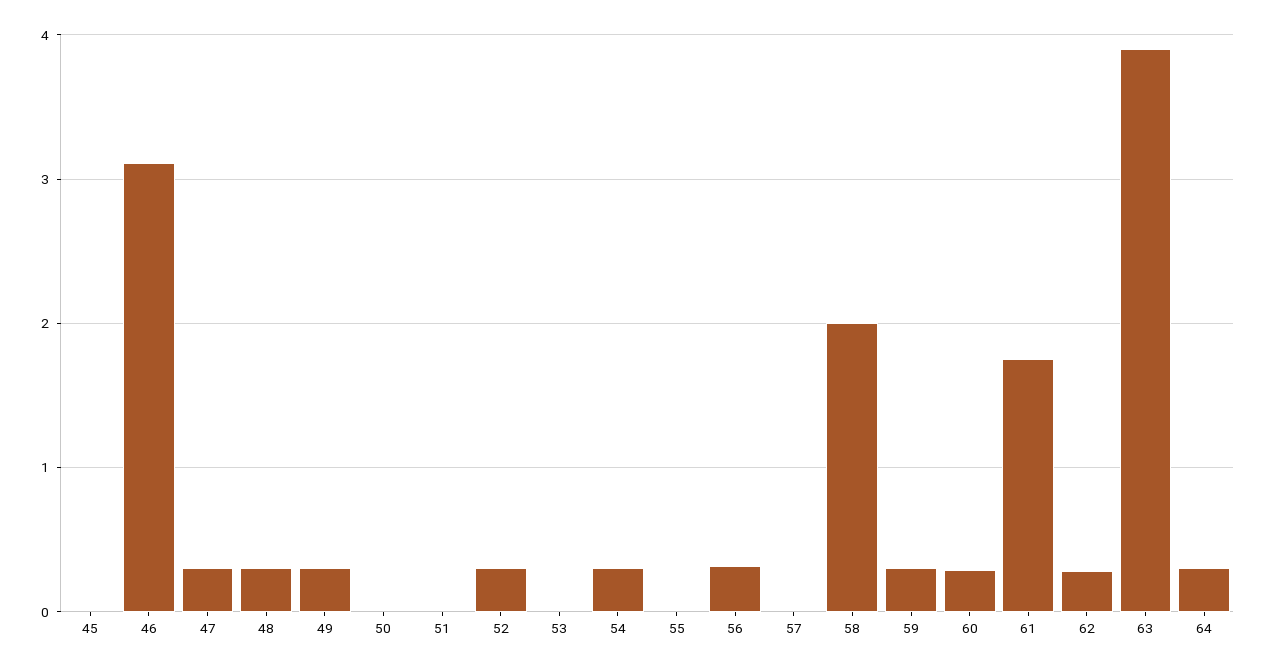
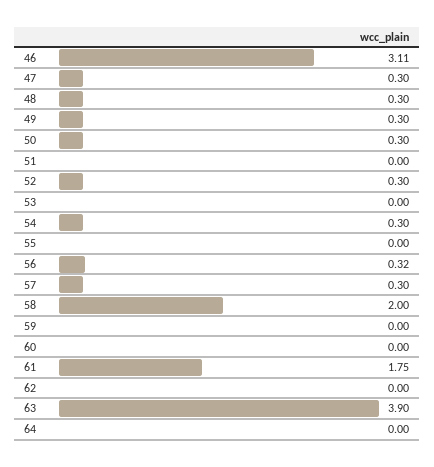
45: 0 -> none
50: 0 -> 0.3
57: 0 -> 0.3
59: 0.3 -> 0
60: 0.3 -> 0
62: 0.3 -> 0
64: 0.3 -> 0

